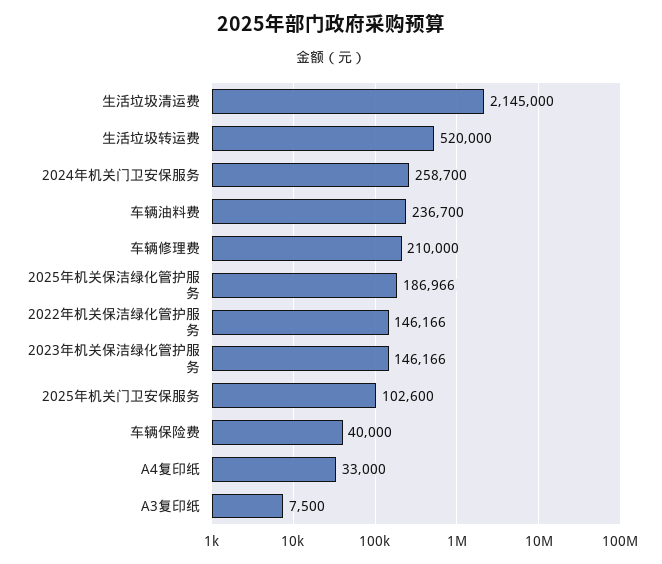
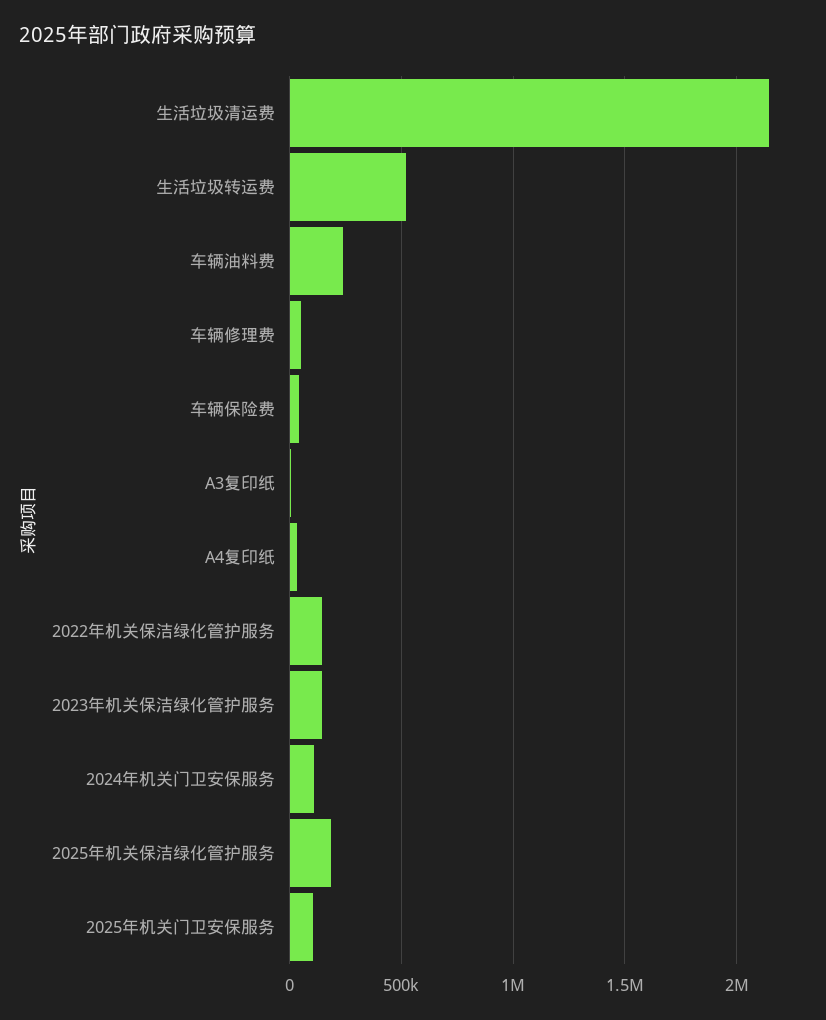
2024年机关门卫安保服务: 258700 -> 100000
车辆修理费: 210000 -> 50000

